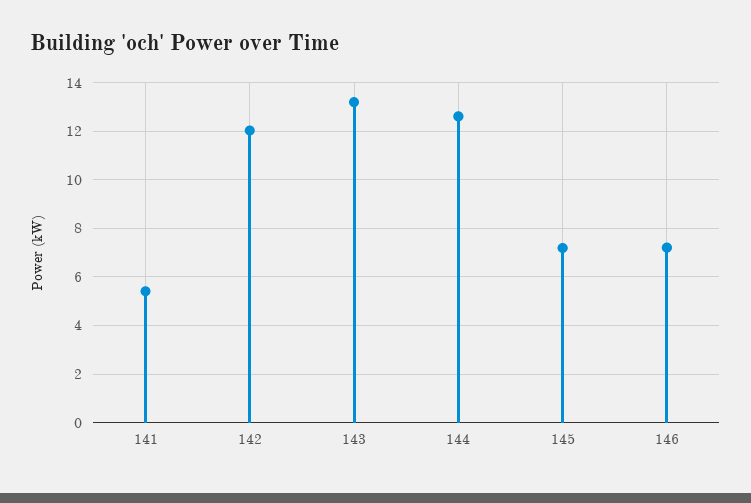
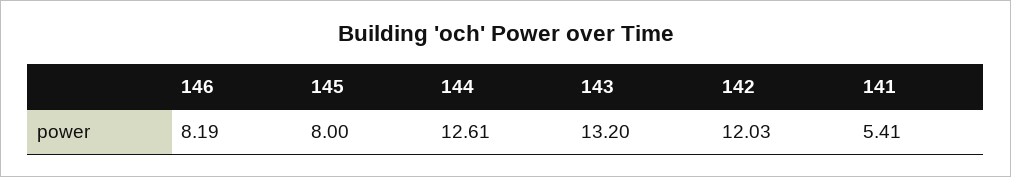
145: 7.25 -> 8
146: 7.25 -> 8.19

